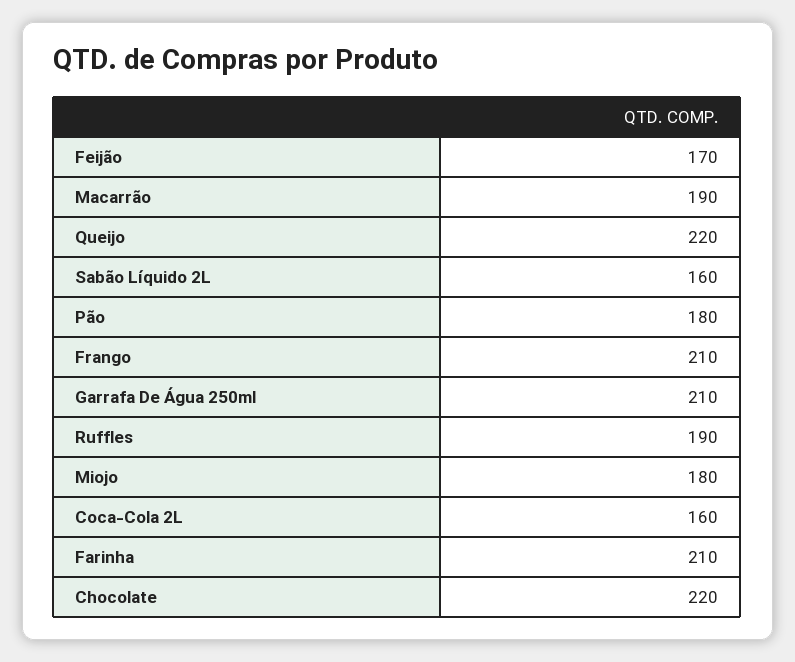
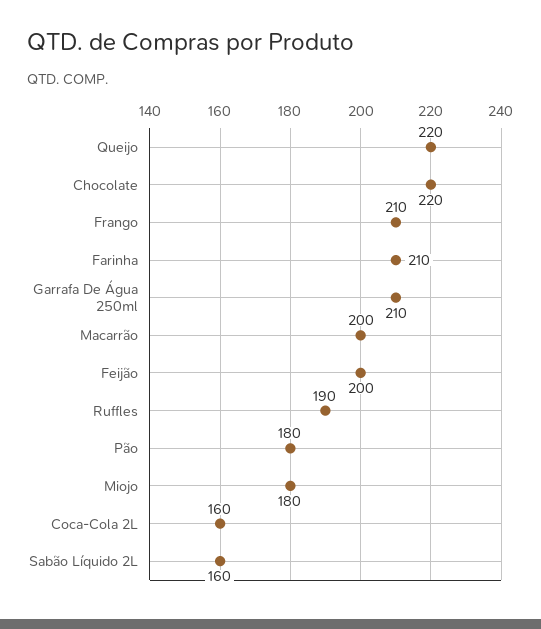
Feijão: 170 -> 200
Macarrão: 190 -> 200

